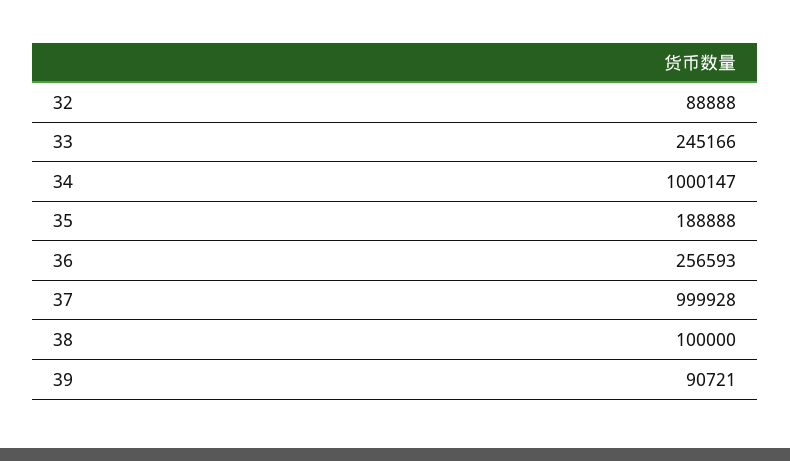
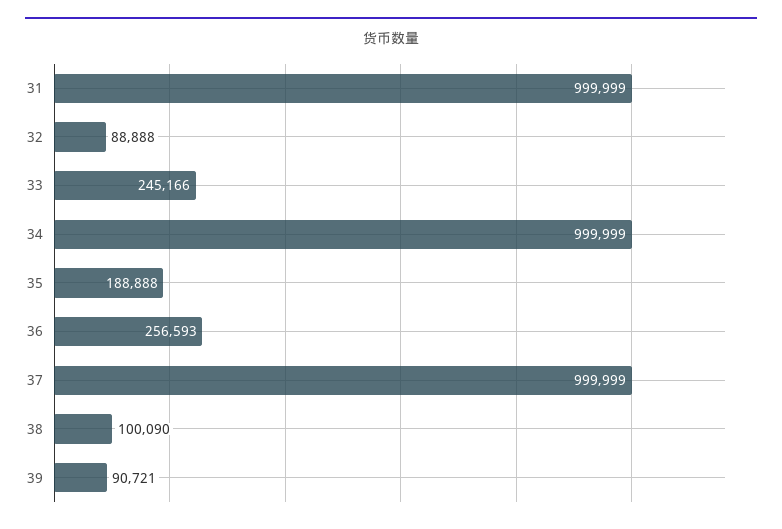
34: 1000147 -> 999999
37: 999928 -> 999999
38: 100000 -> 100090
31: none -> 999999

